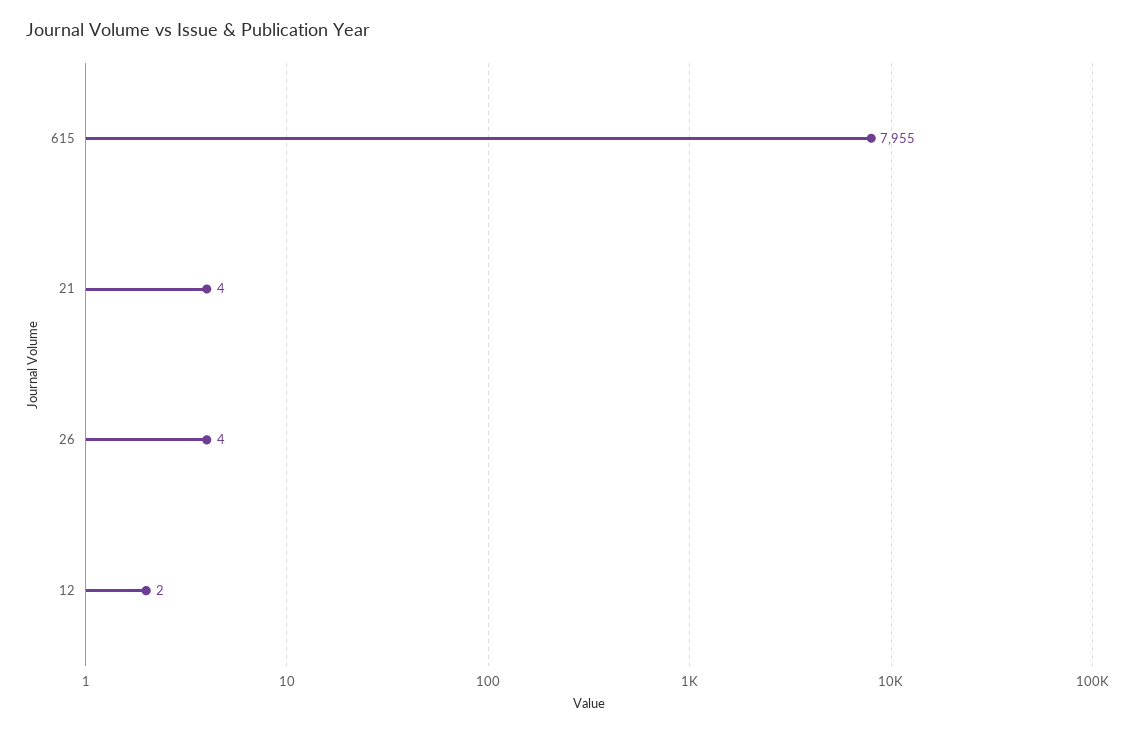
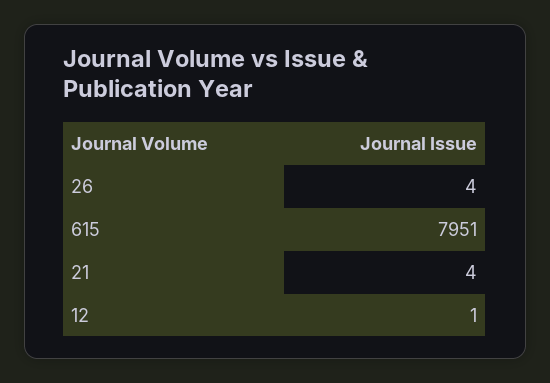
615: 7955 -> 7951
12: 2 -> 1

